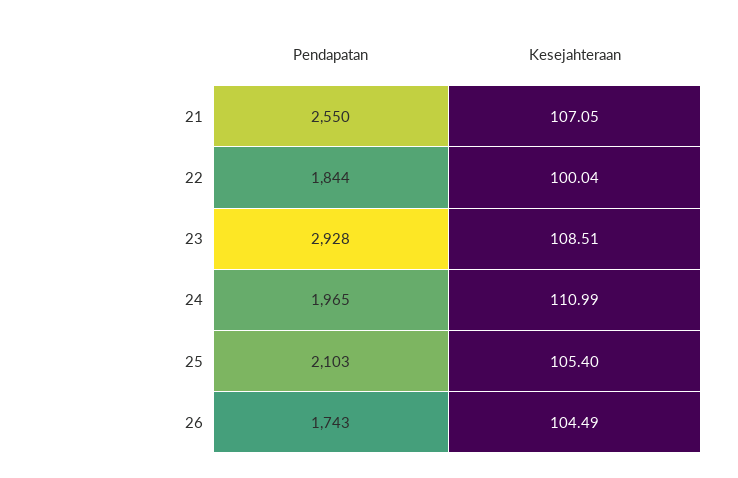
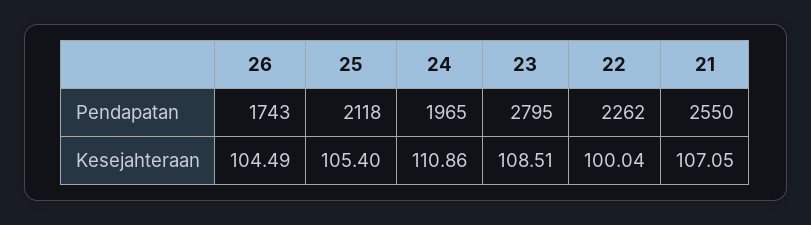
Pendapatan, 22: 1844 -> 2262
Pendapatan, 23: 2928 -> 2795
Kesejahteraan, 24: 110.99 -> 110.86
Pendapatan, 25: 2103 -> 2118

